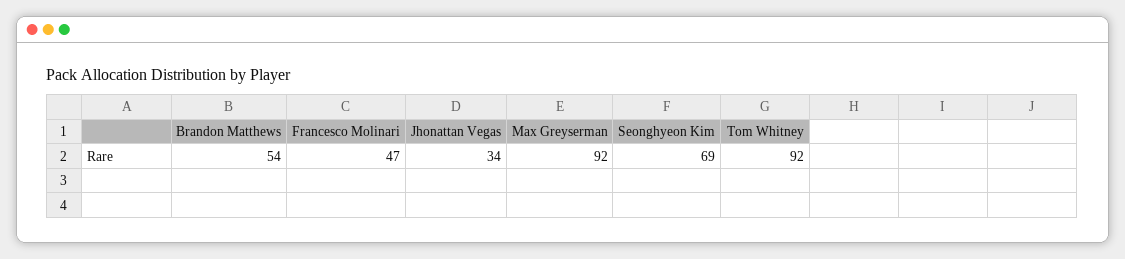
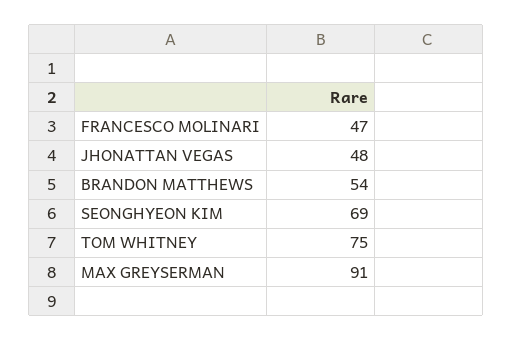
Jhonattan Vegas: 34 -> 48
Max Greyserman: 92 -> 91
Tom Whitney: 92 -> 75

